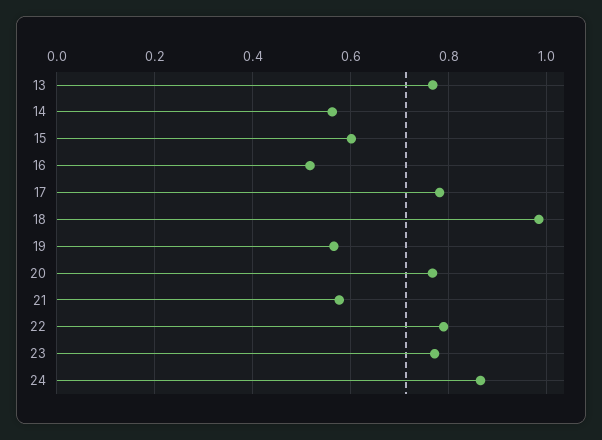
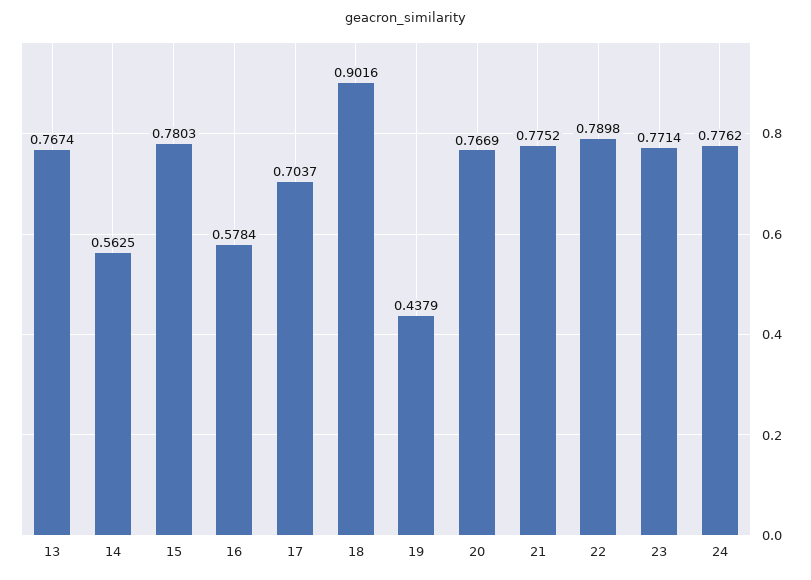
15: 0.6 -> 0.7803
16: 0.52 -> 0.5784
17: 0.78 -> 0.7037
18: 0.98 -> 0.9016
19: 0.56 -> 0.4379
21: 0.58 -> 0.7752
24: 0.86 -> 0.7762

